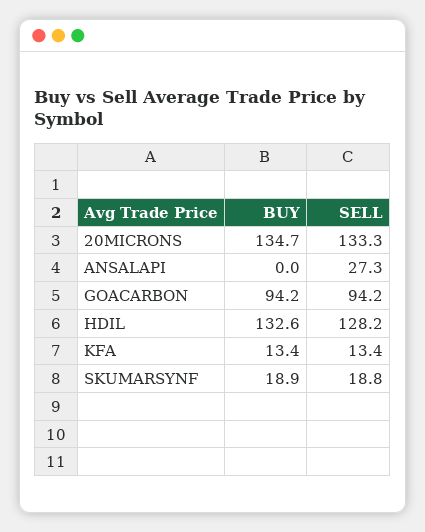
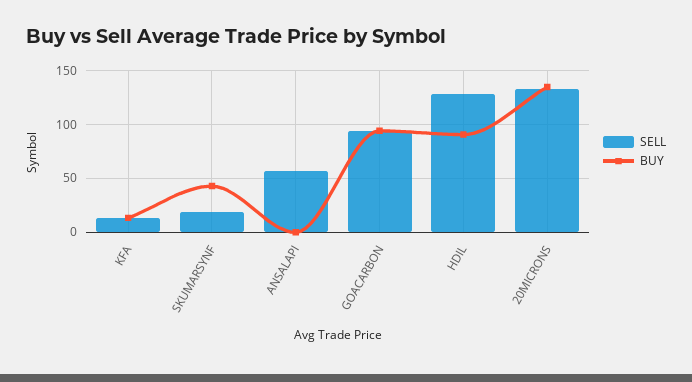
SELL, ANSALAPI: 27.3 -> 60
BUY, HDIL: 132.6 -> 90
BUY, SKUMARSYNF: 18.9 -> 40

